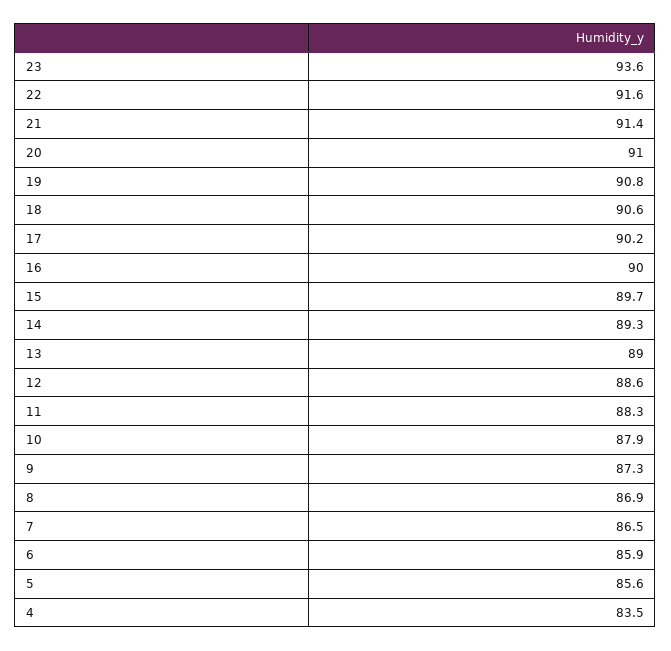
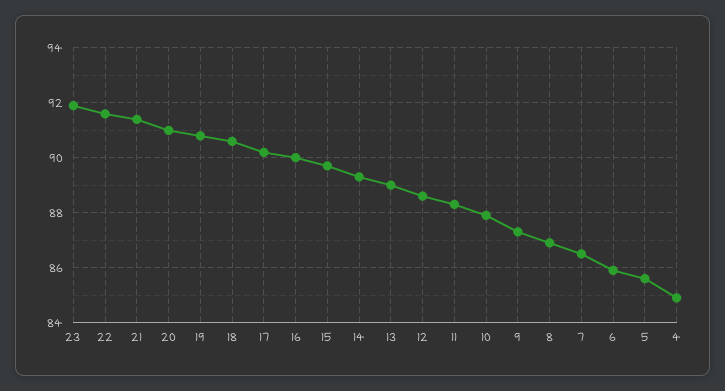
23: 93.6 -> 92
4: 83.5 -> 85

